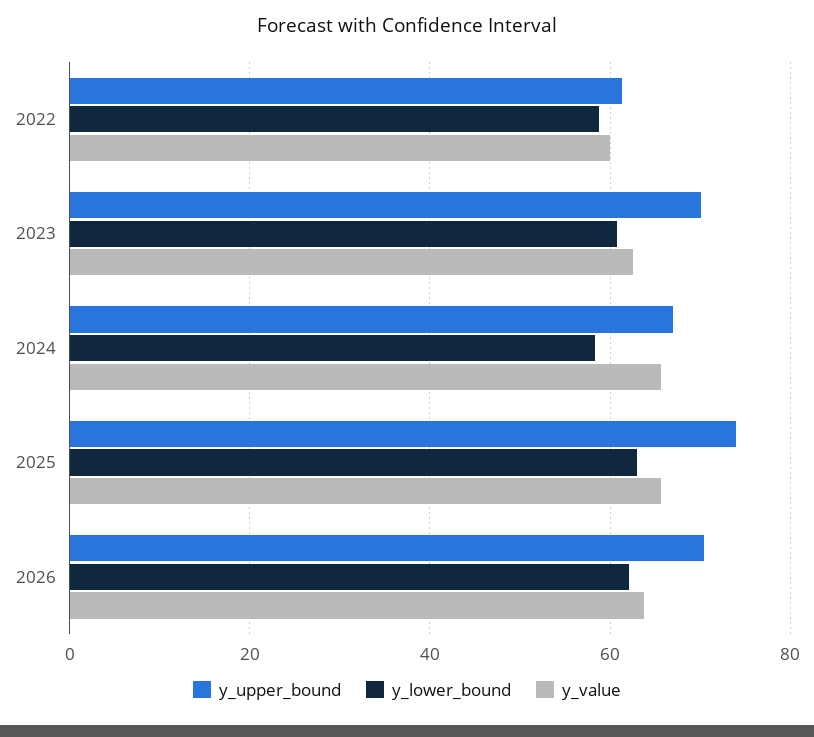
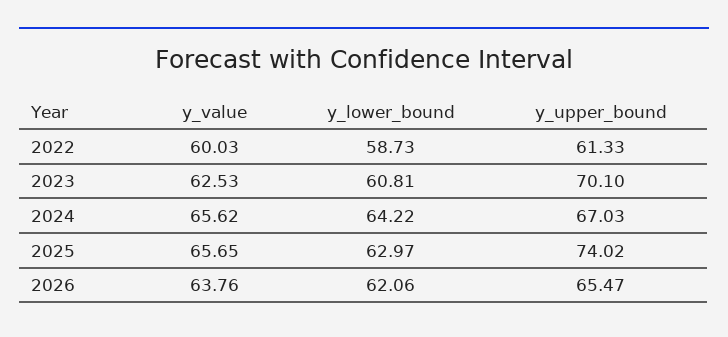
y_lower_bound, 2024: 58 -> 64.22
y_upper_bound, 2026: 70 -> 65.47

